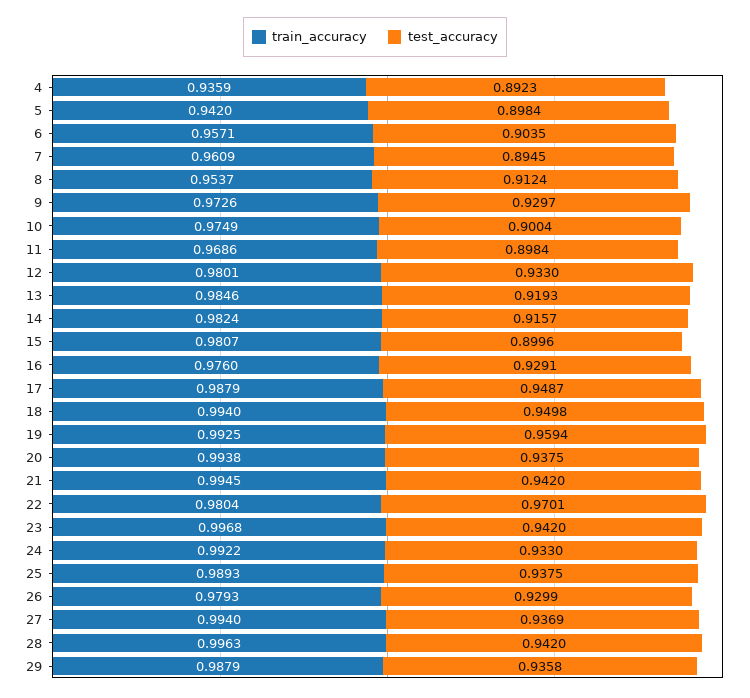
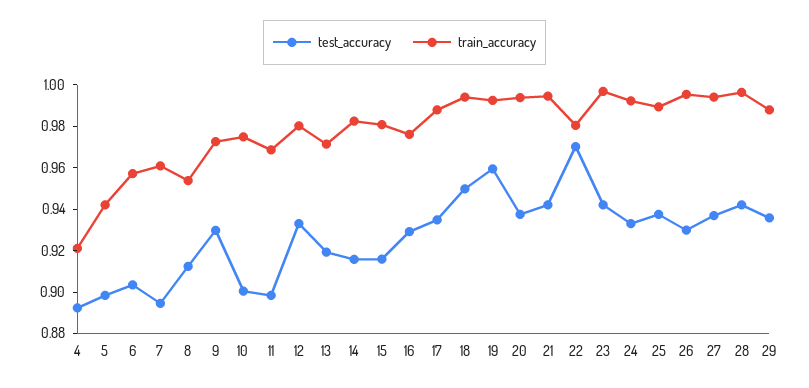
train_accuracy, 4: 0.9359 -> 0.92
train_accuracy, 13: 0.9846 -> 0.97
test_accuracy, 15: 0.8996 -> 0.915
test_accuracy, 17: 0.9487 -> 0.935
train_accuracy, 26: 0.9793 -> 0.995

